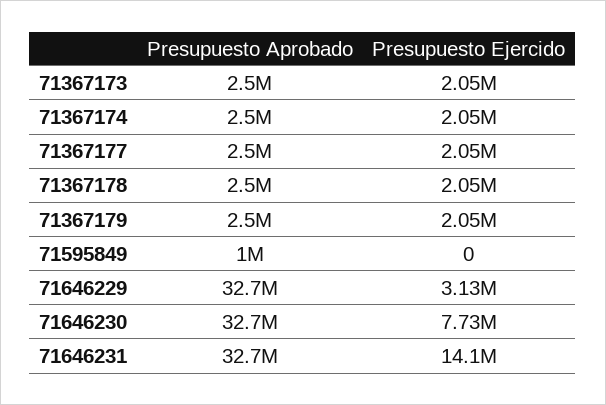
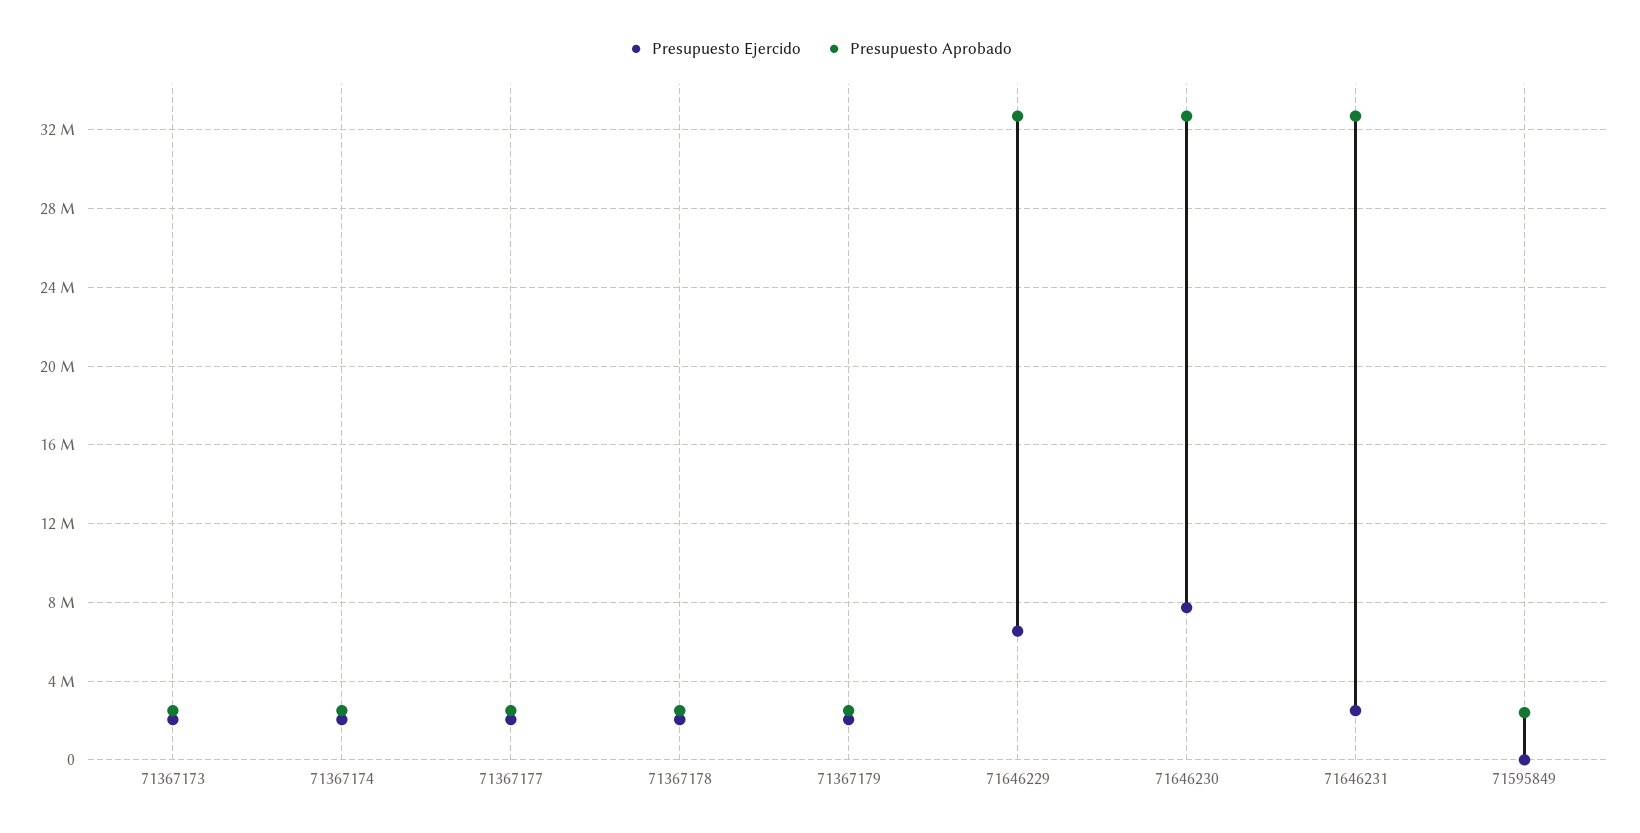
Presupuesto Aprobado, 71595849: 1000000 -> 2500000
Presupuesto Ejercido, 71646229: 3130000 -> 6500000
Presupuesto Ejercido, 71646231: 14100000 -> 2500000

